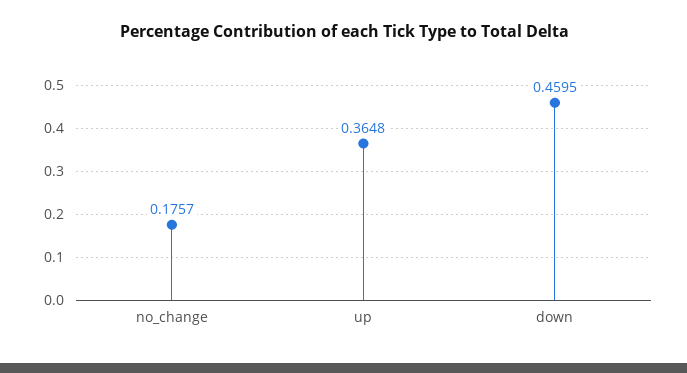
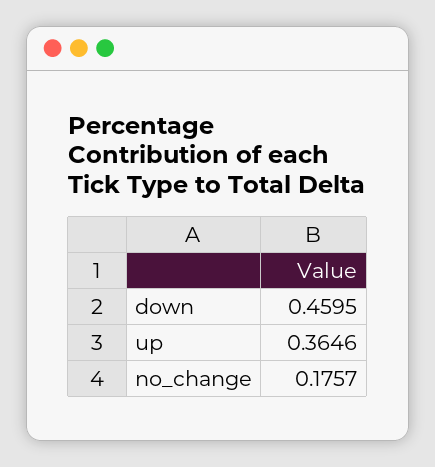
up: 0.3648 -> 0.3646

